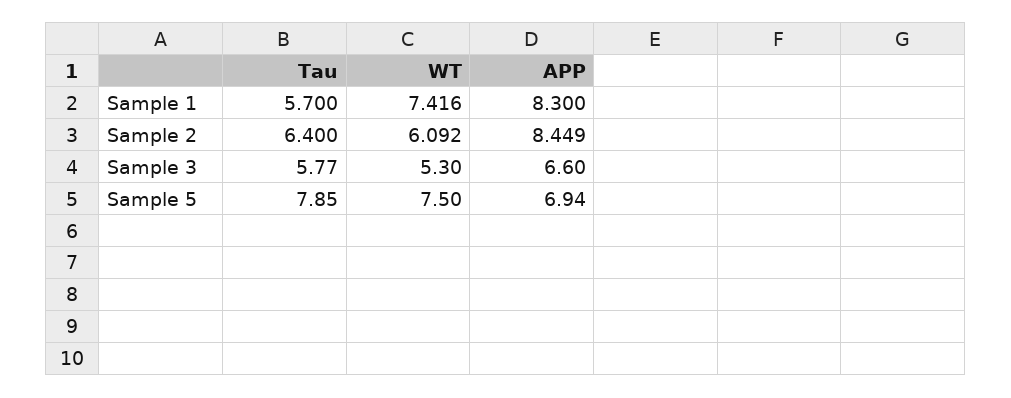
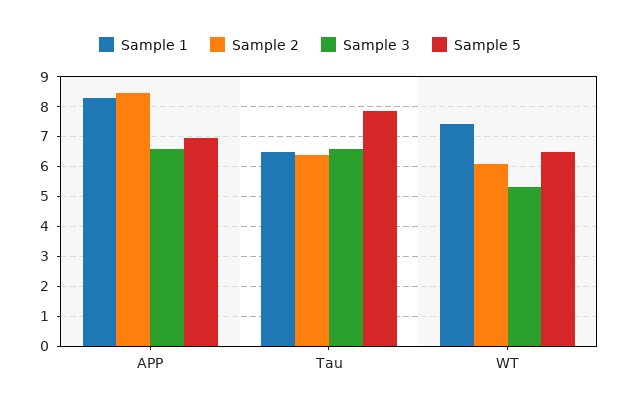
Sample 1, Tau: 5.7 -> 6.5
Sample 3, Tau: 5.77 -> 6.5
Sample 5, WT: 7.5 -> 6.5

